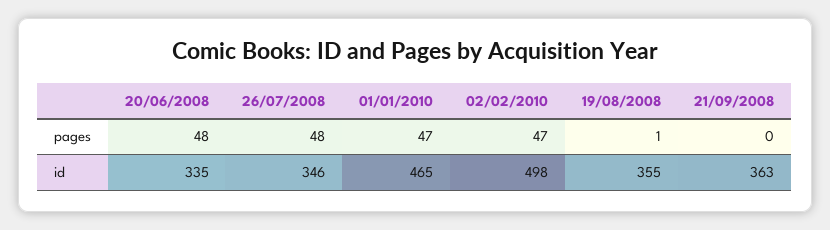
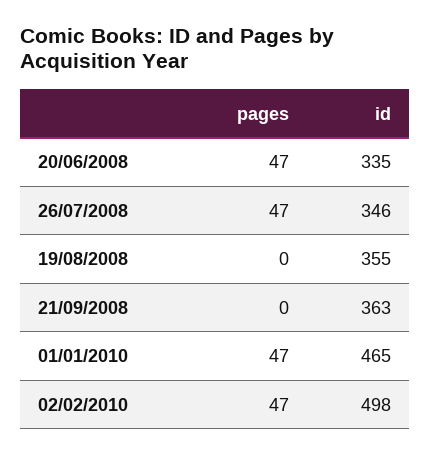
20/06/2008, pages: 48 -> 47
26/07/2008, pages: 48 -> 47
19/08/2008, pages: 1 -> 0

